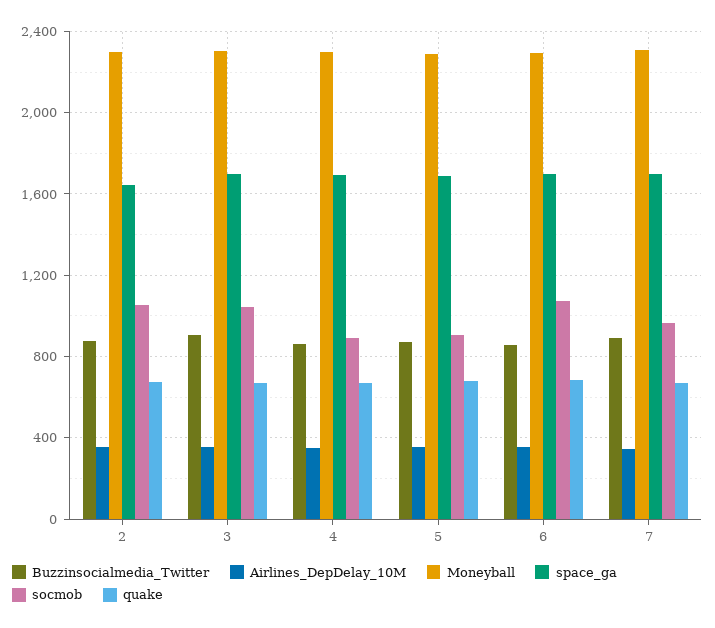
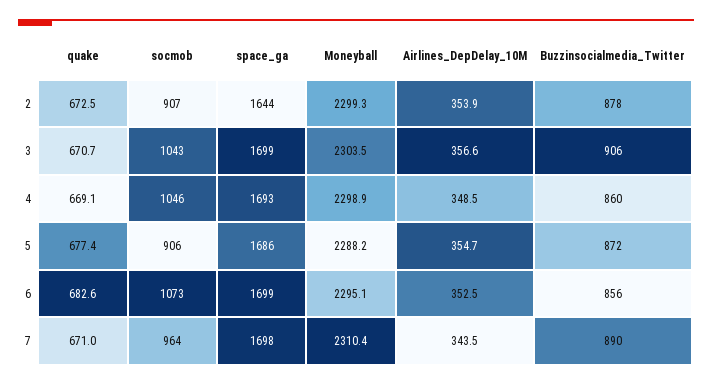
socmob, 2: 1050 -> 907
socmob, 4: 900 -> 1046

